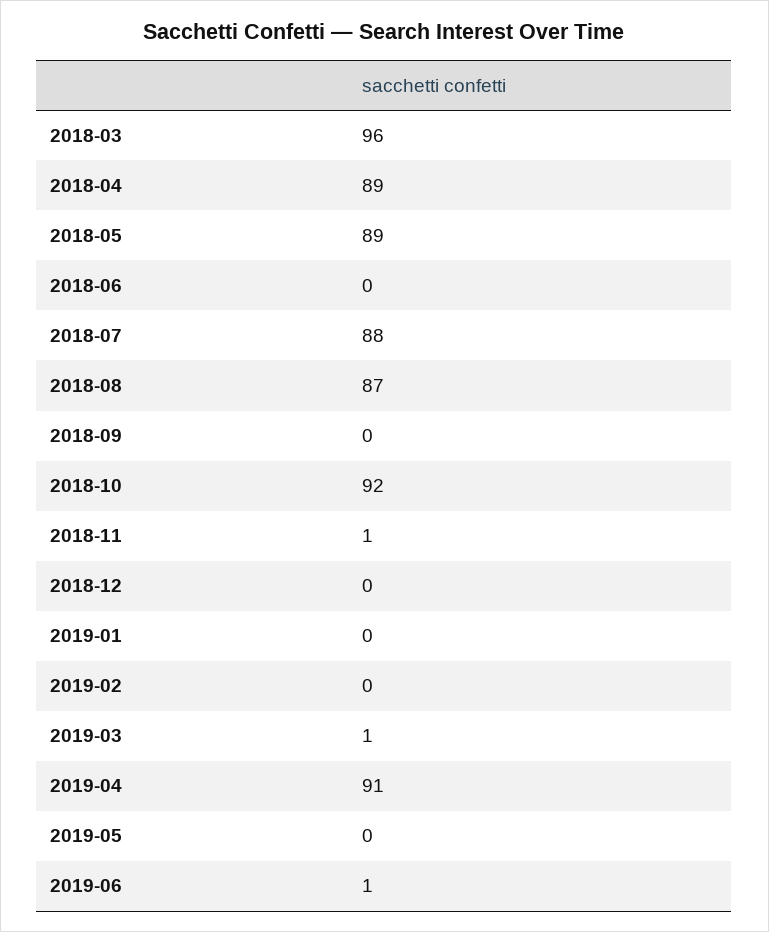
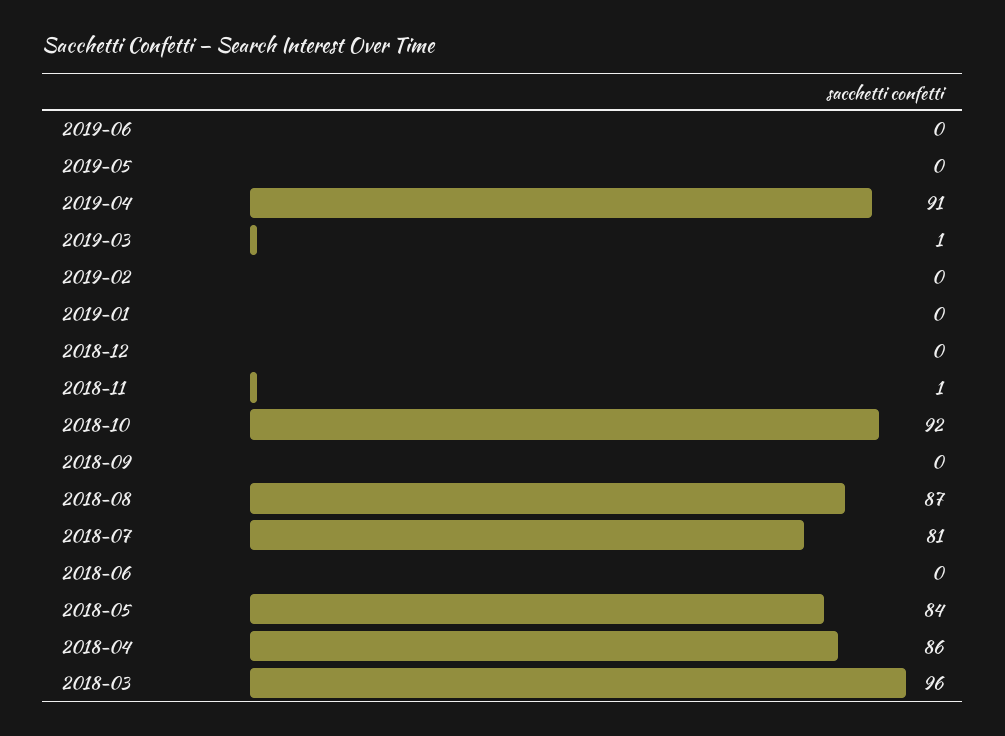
2018-04: 89 -> 86
2018-05: 89 -> 84
2018-07: 88 -> 81
2019-06: 1 -> 0

